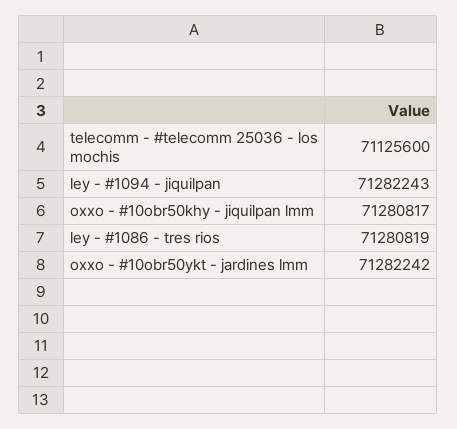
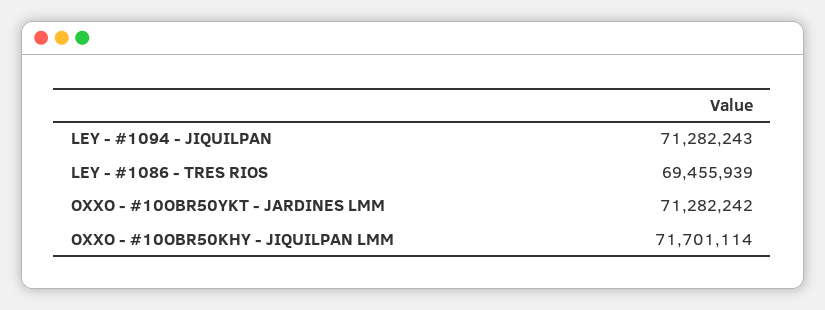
telecomm - #telecomm 25036 - los mochis: 71125600 -> none
oxxo - #10obr50khy - jiquilpan lmm: 71280817 -> 71701114
ley - #1086 - tres rios: 71280819 -> 69455939

